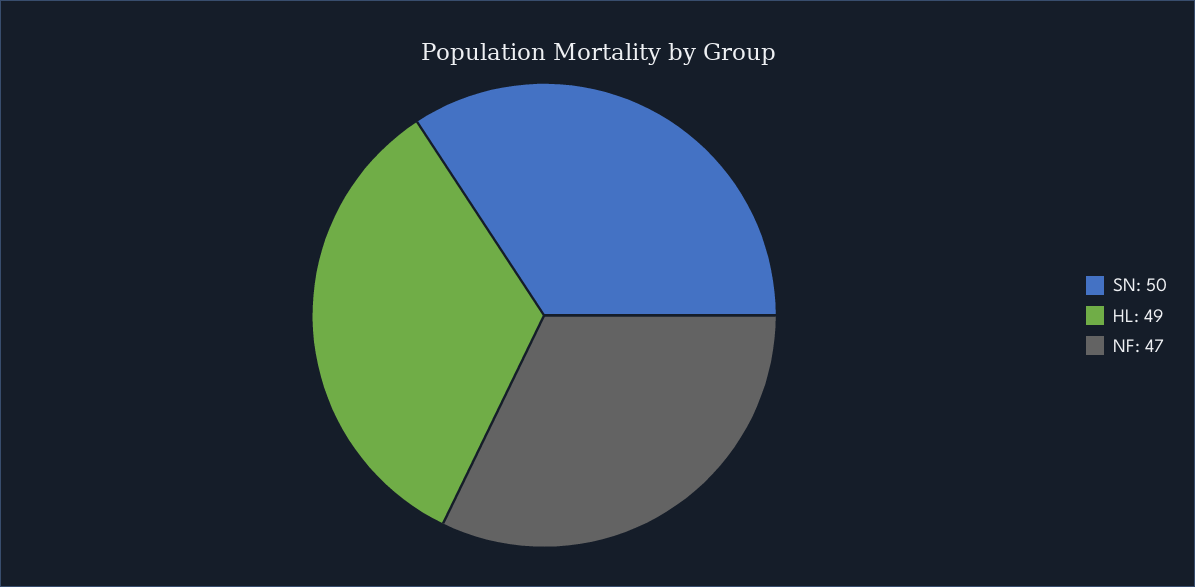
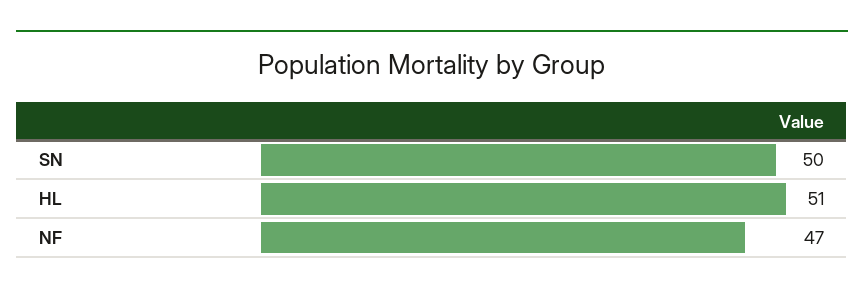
HL: 49 -> 51

